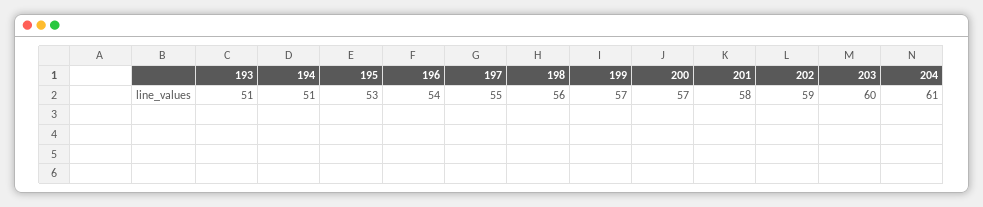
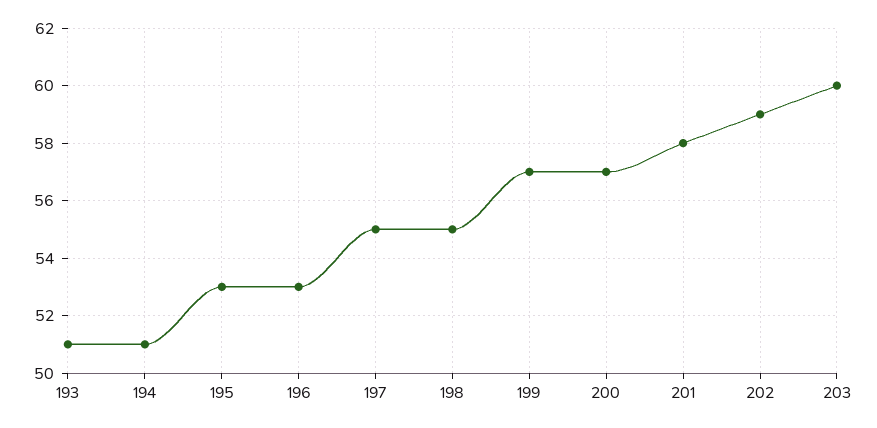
196: 54 -> 53
198: 56 -> 55
204: 61 -> none

